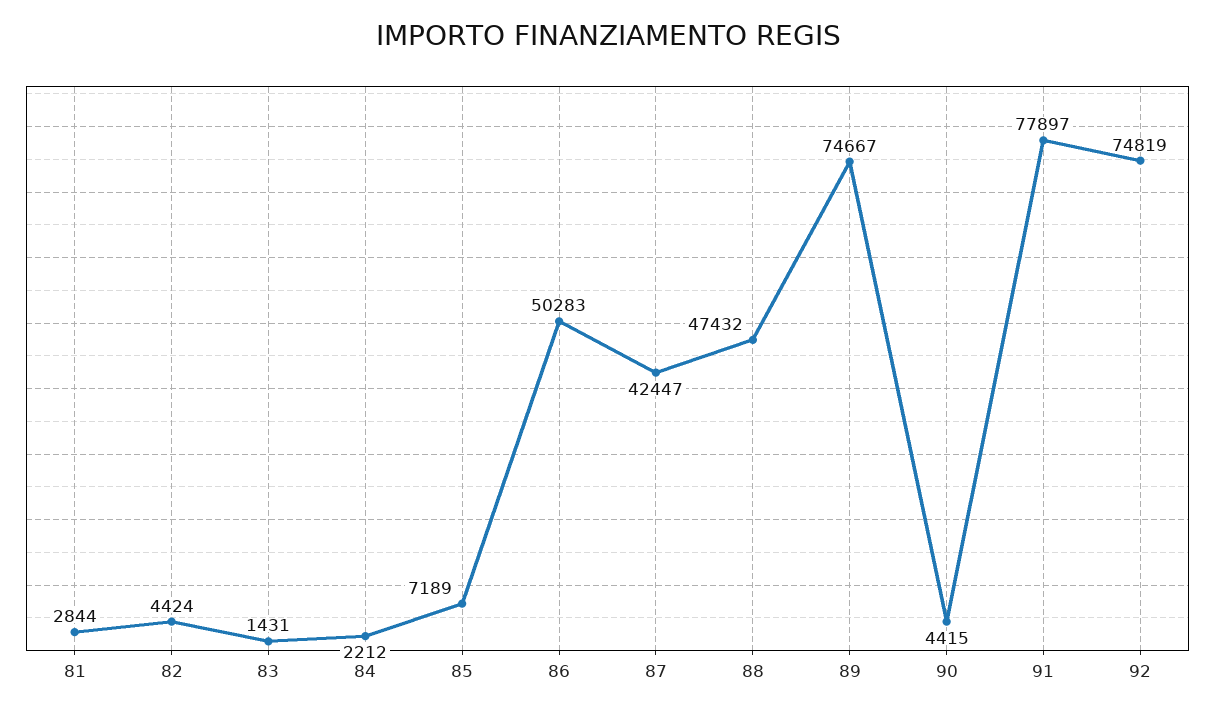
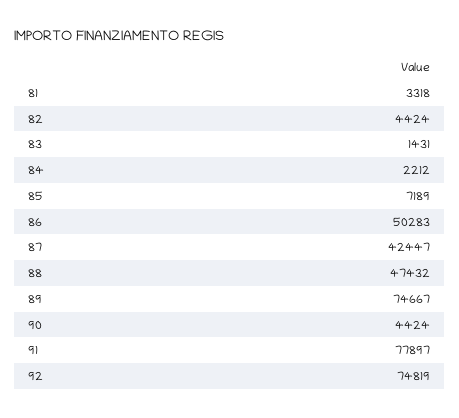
81: 2844 -> 3318
90: 4415 -> 4424

